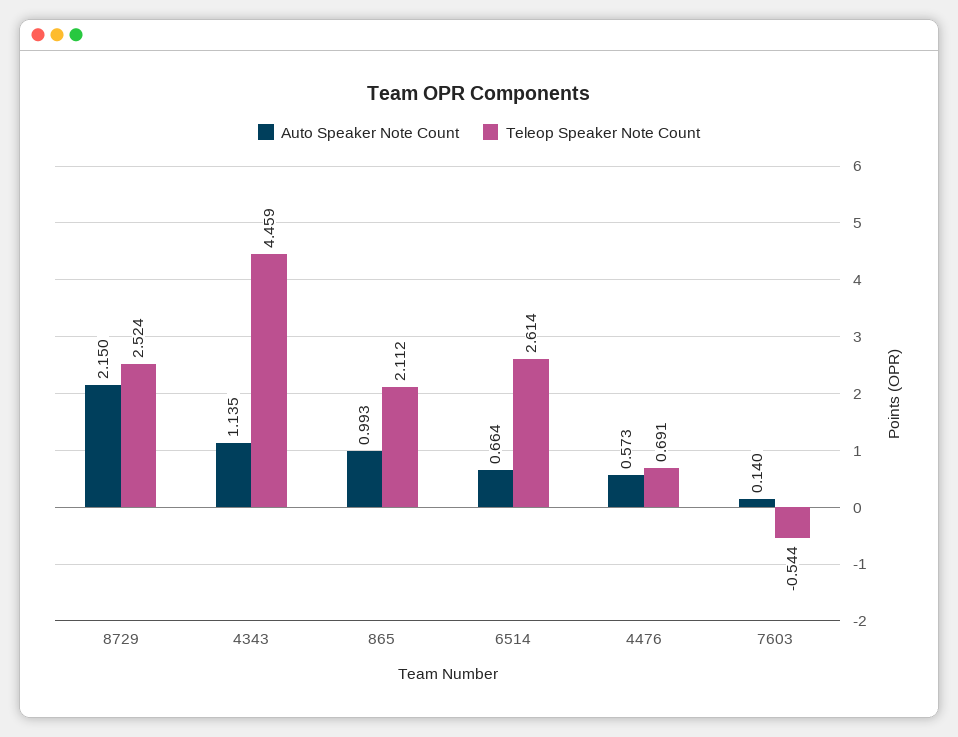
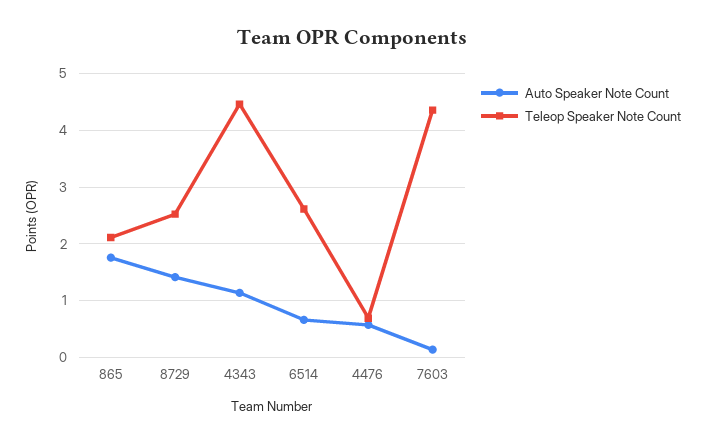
Auto Speaker Note Count, 8729: 2.15 -> 1.4
Auto Speaker Note Count, 865: 0.993 -> 1.8
Teleop Speaker Note Count, 7603: -0.544 -> 4.4

